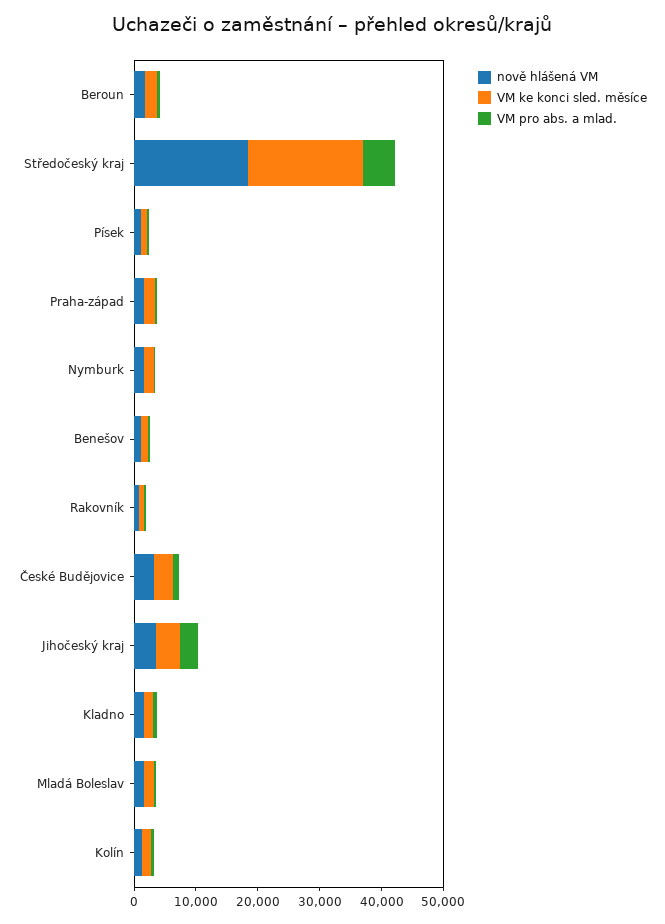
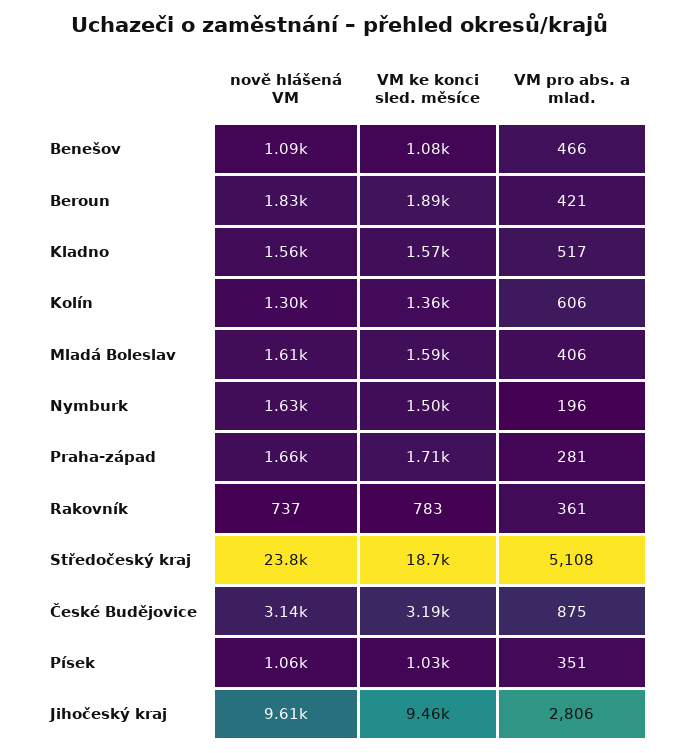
nově hlášená VM, Středočeský kraj: 18000 -> 23800
nově hlášená VM, Jihočeský kraj: 4000 -> 9610
VM ke konci sled. měsíce, Jihočeský kraj: 4000 -> 9460

